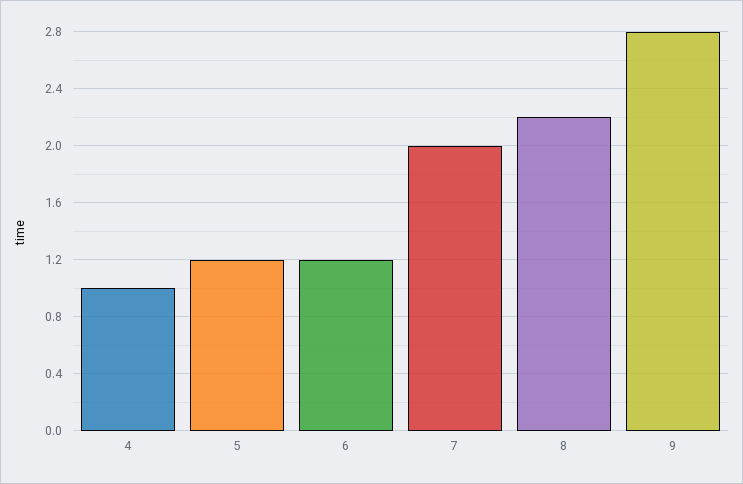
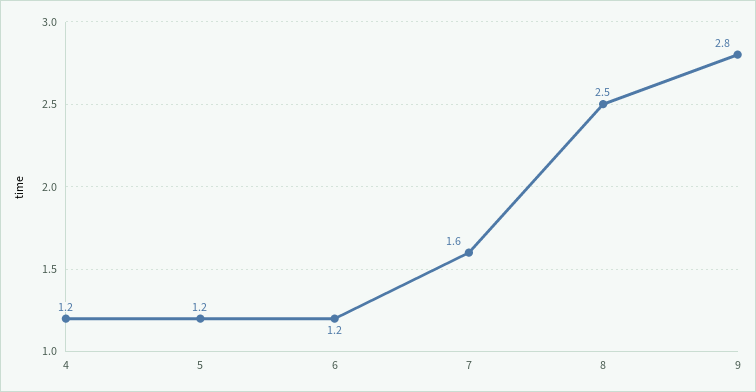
4: 1 -> 1.2
7: 2 -> 1.6
8: 2.2 -> 2.5

